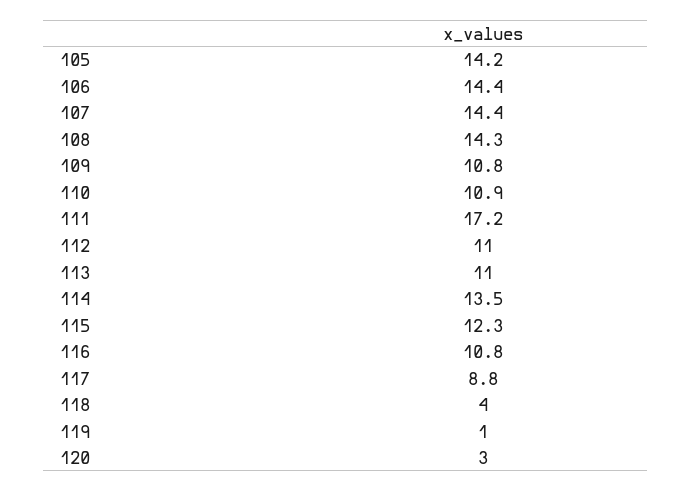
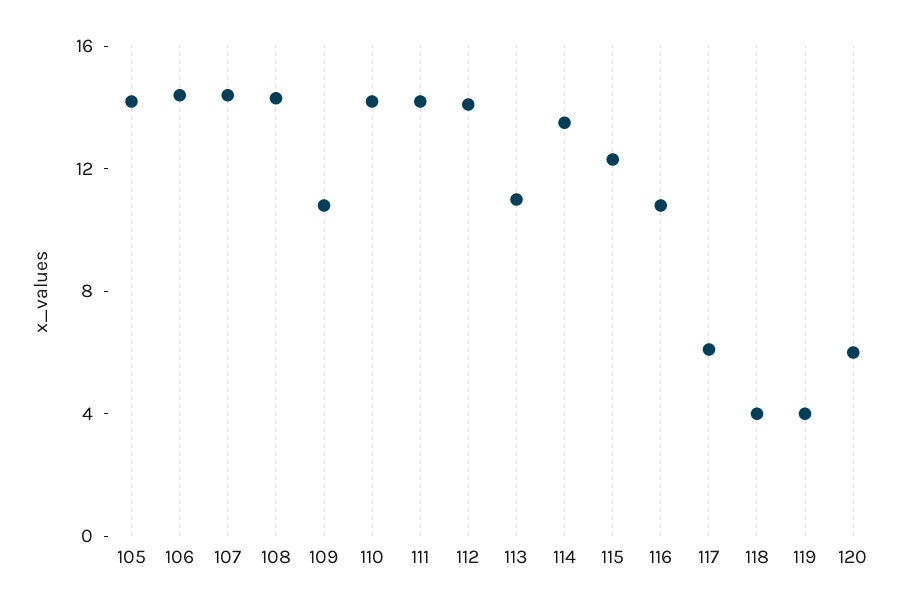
110: 10.9 -> 14
111: 17.2 -> 14
112: 11 -> 14
117: 8.8 -> 6
119: 1 -> 4
120: 3 -> 6

